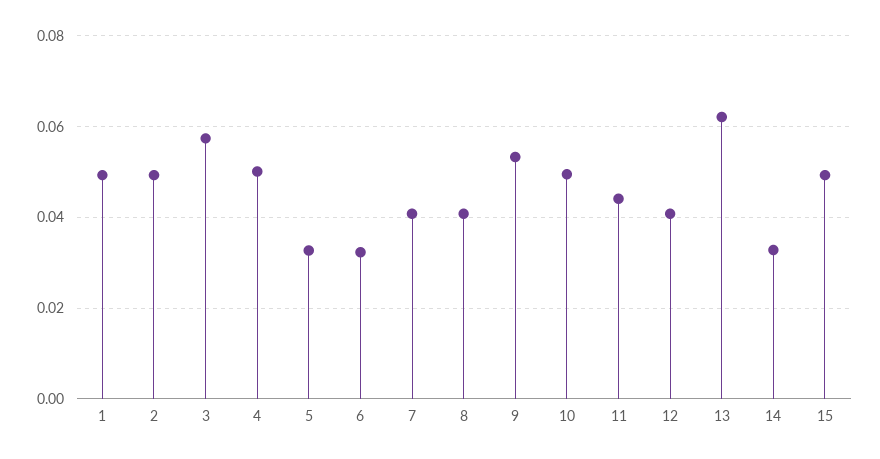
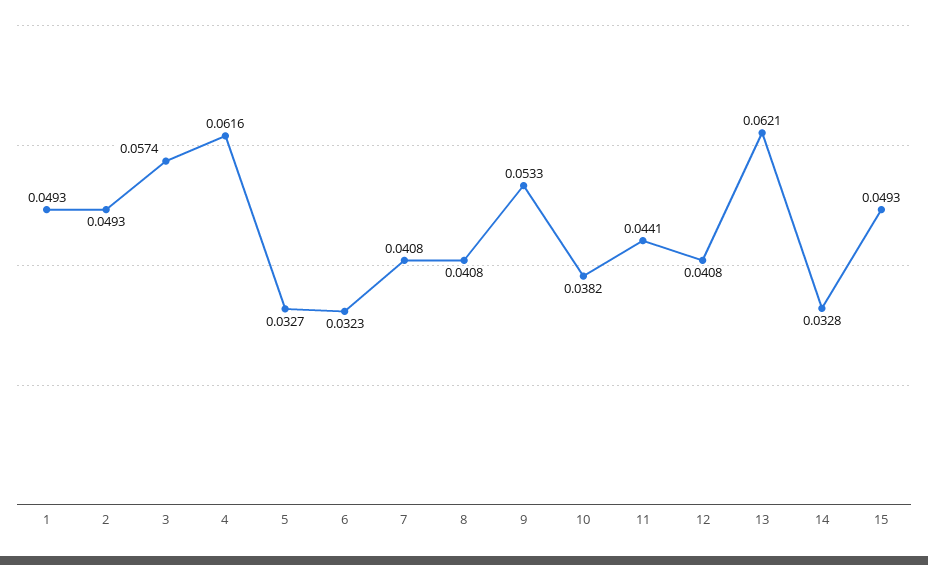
4: 0.05 -> 0.0616
10: 0.05 -> 0.0382

